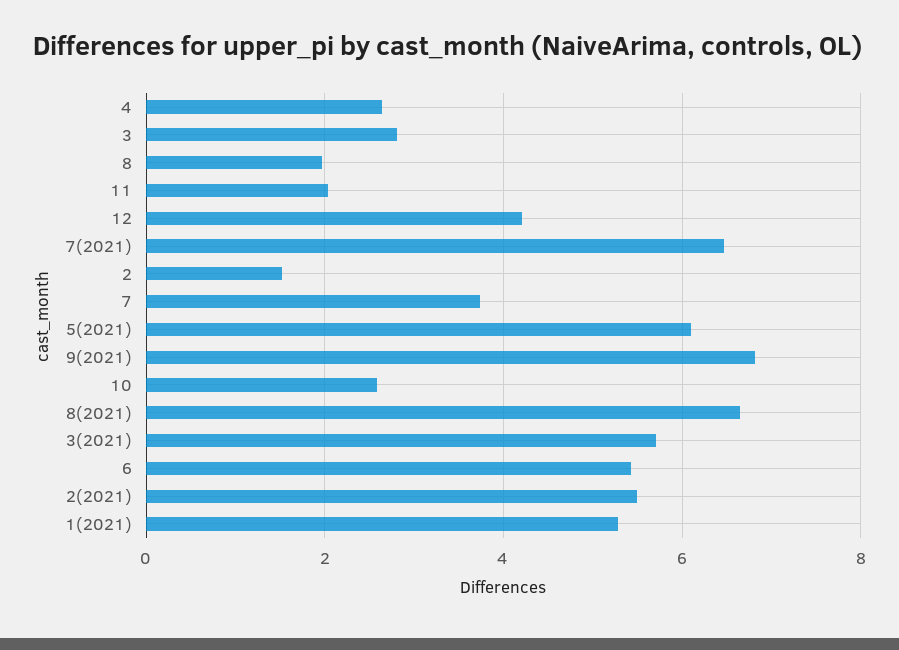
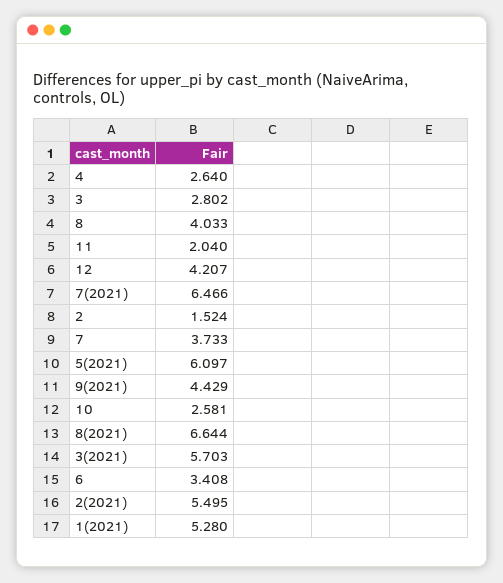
8: 2 -> 4.033
9(2021): 6.8 -> 4.429
6: 5.4 -> 3.408

